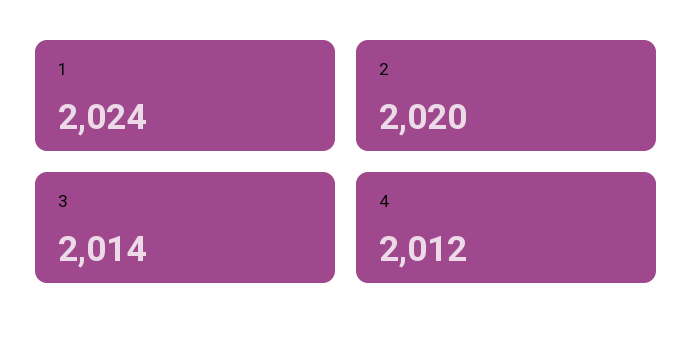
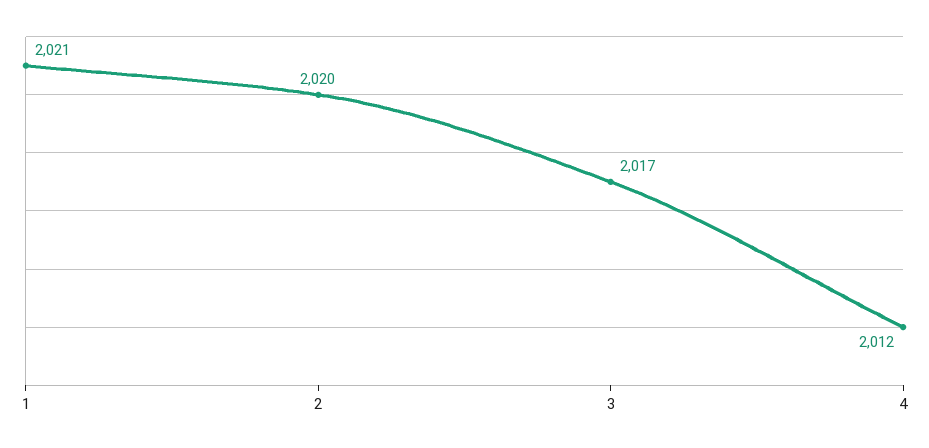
1: 2024 -> 2021
3: 2014 -> 2017

